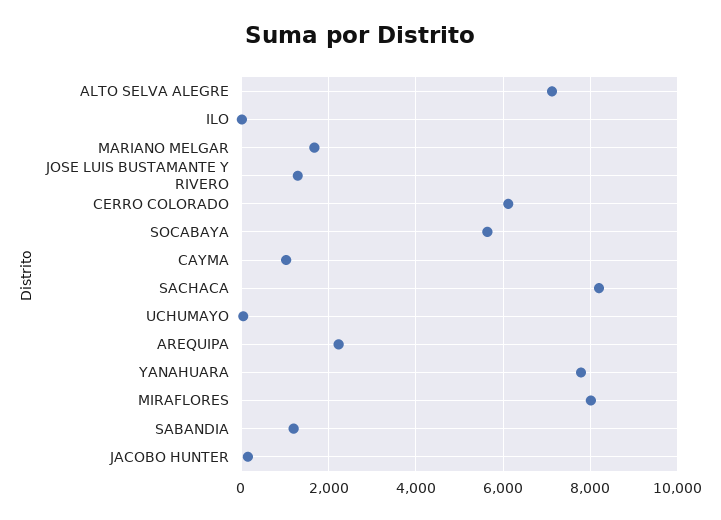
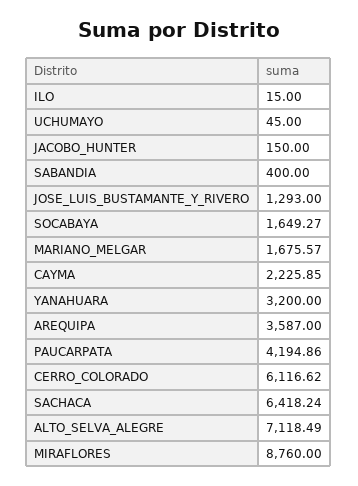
SOCABAYA: 5600 -> 1649.27
CAYMA: 1000 -> 2225.85
SACHACA: 8200 -> 6418.24
AREQUIPA: 2200 -> 3587
YANAHUARA: 7800 -> 3200
MIRAFLORES: 8000 -> 8760
SABANDIA: 1200 -> 400
PAUCARPATA: none -> 4194.86

